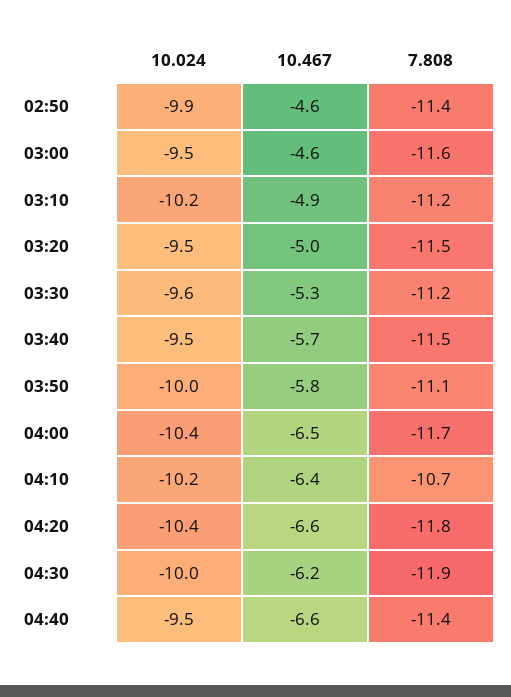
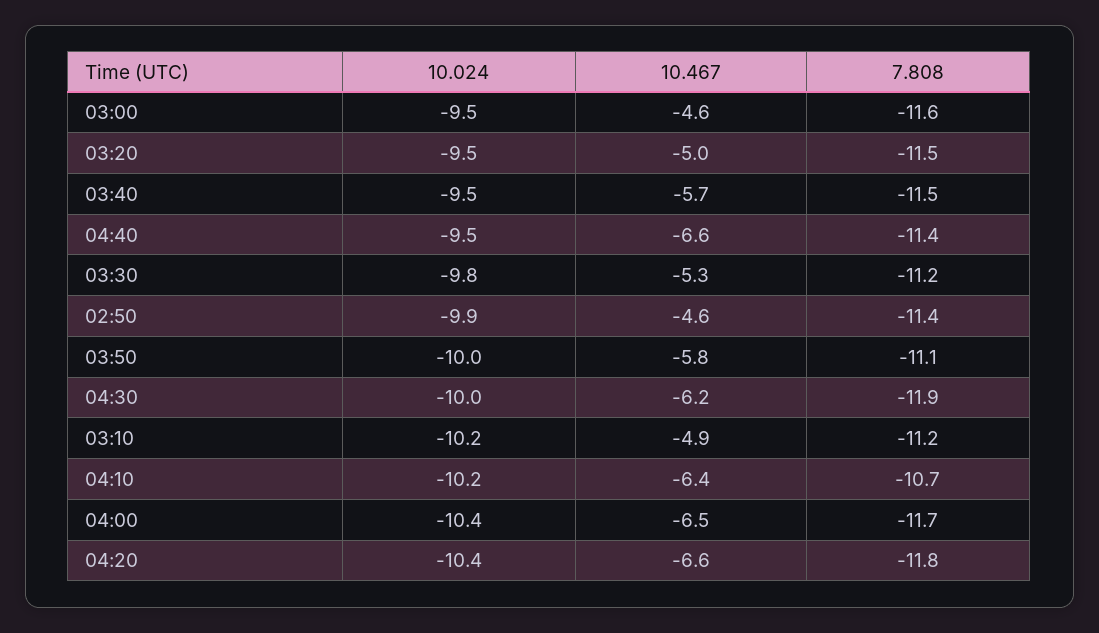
10.024, 03:30: -9.6 -> -9.8

